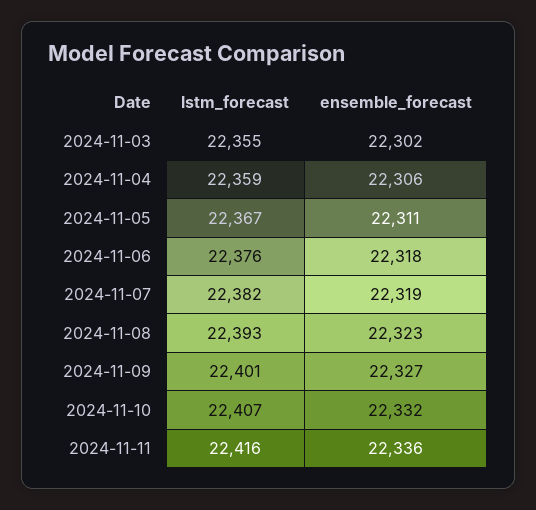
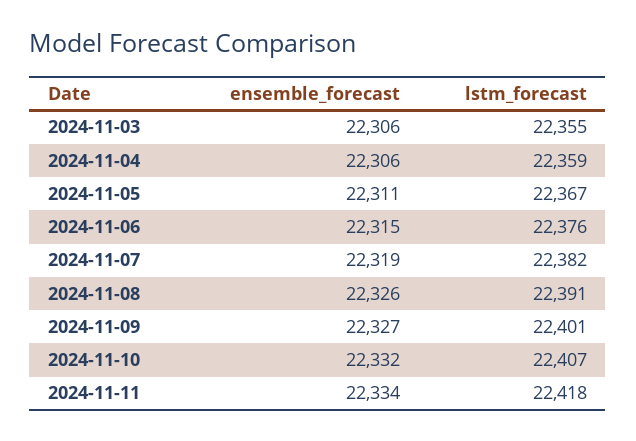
ensemble_forecast, 2024-11-03: 22302 -> 22306
ensemble_forecast, 2024-11-06: 22318 -> 22315
lstm_forecast, 2024-11-08: 22393 -> 22391
ensemble_forecast, 2024-11-08: 22323 -> 22326
lstm_forecast, 2024-11-11: 22416 -> 22418
ensemble_forecast, 2024-11-11: 22336 -> 22334

